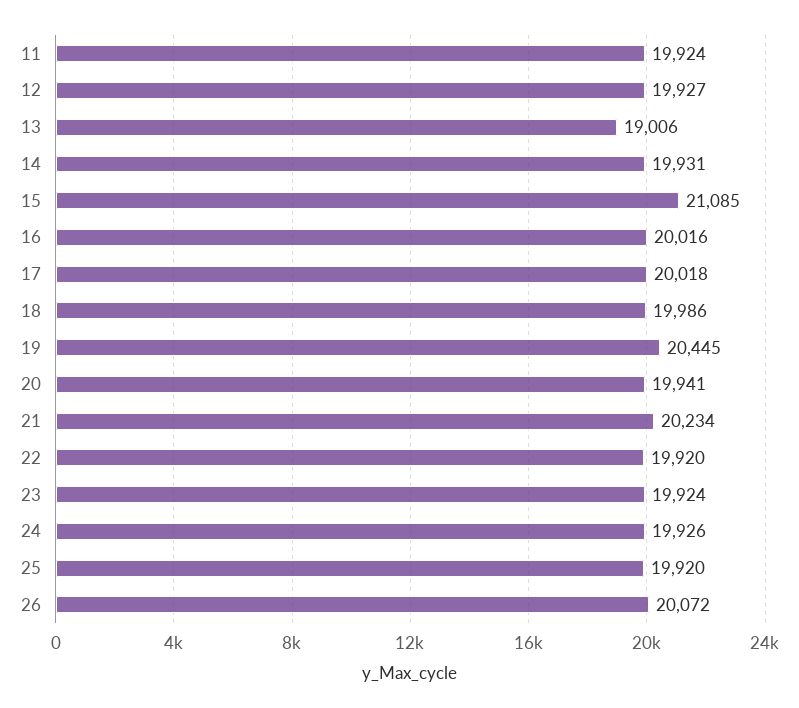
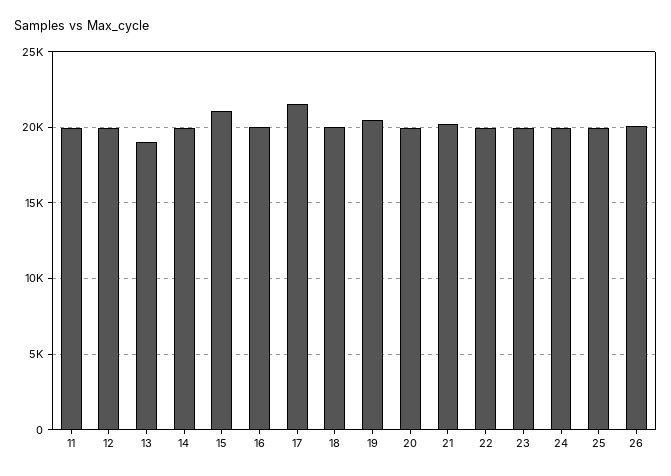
17: 20018 -> 21500

